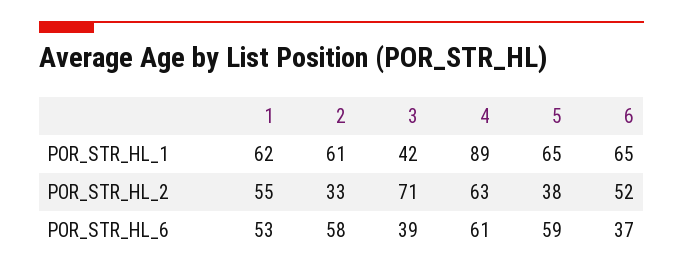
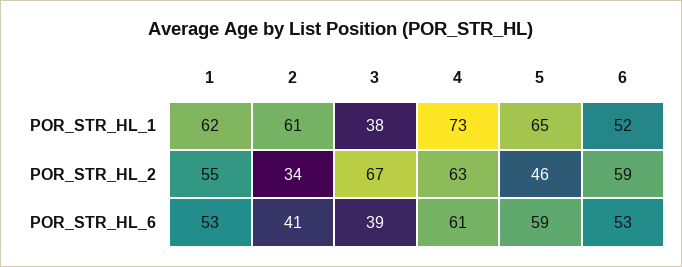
3, POR_STR_HL_1: 42 -> 38
4, POR_STR_HL_1: 89 -> 73
6, POR_STR_HL_1: 65 -> 52
2, POR_STR_HL_2: 33 -> 34
3, POR_STR_HL_2: 71 -> 67
5, POR_STR_HL_2: 38 -> 46
6, POR_STR_HL_2: 52 -> 59
2, POR_STR_HL_6: 58 -> 41
6, POR_STR_HL_6: 37 -> 53

